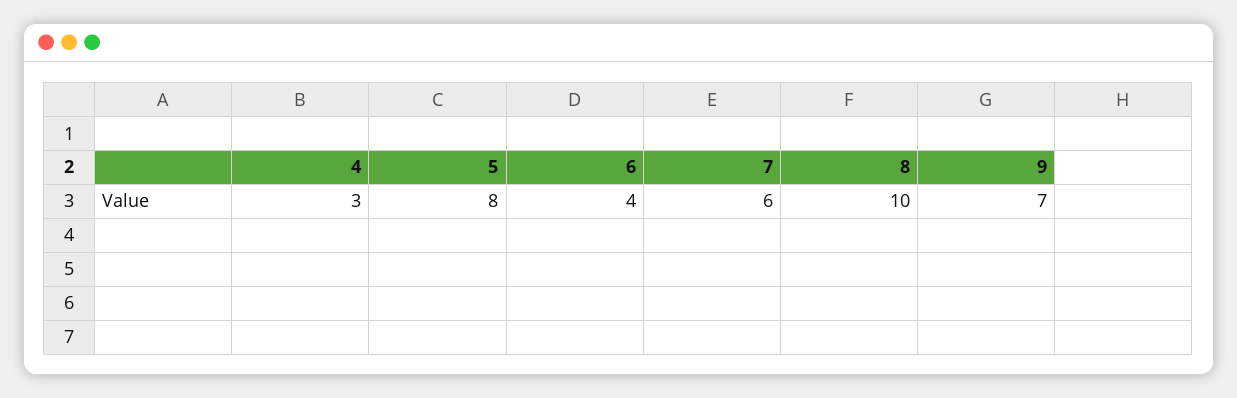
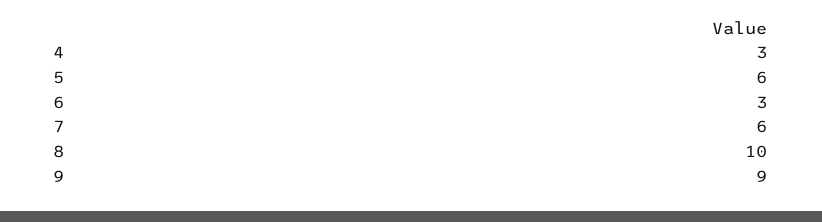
5: 8 -> 6
6: 4 -> 3
9: 7 -> 9

